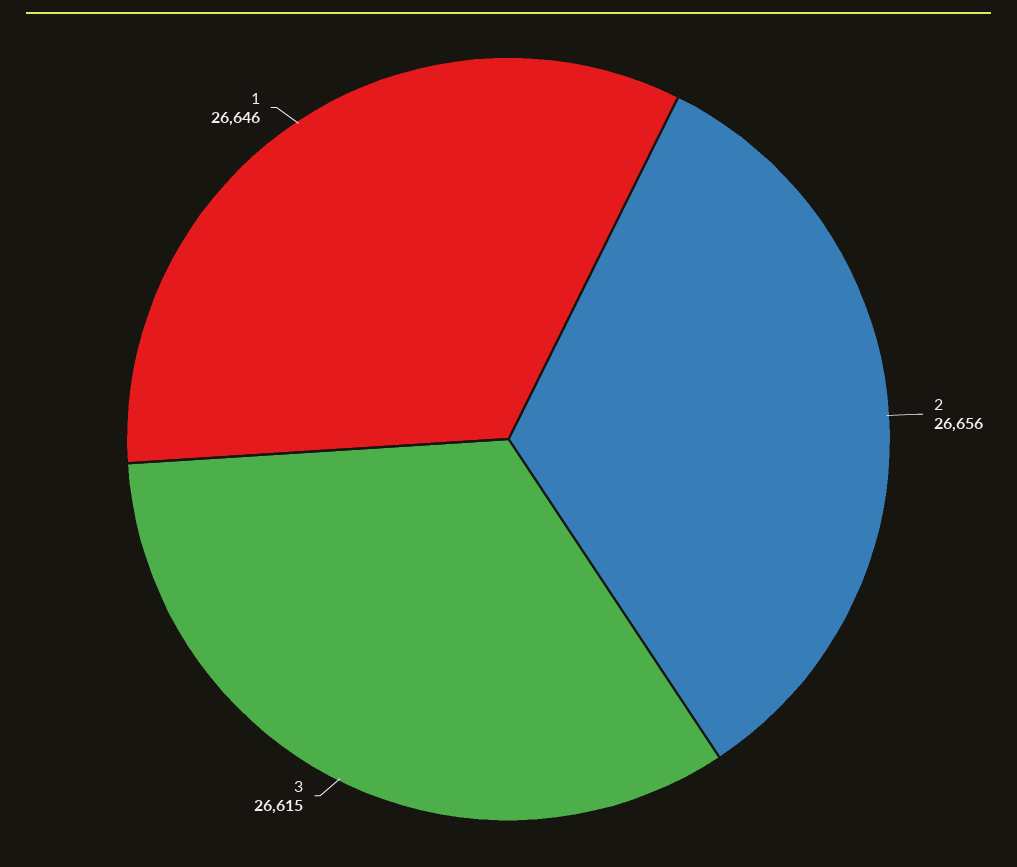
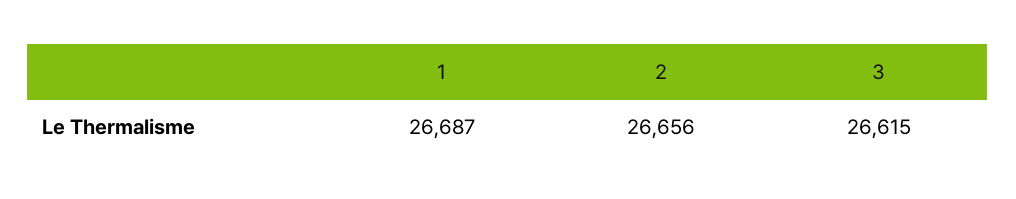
1: 26646 -> 26687

